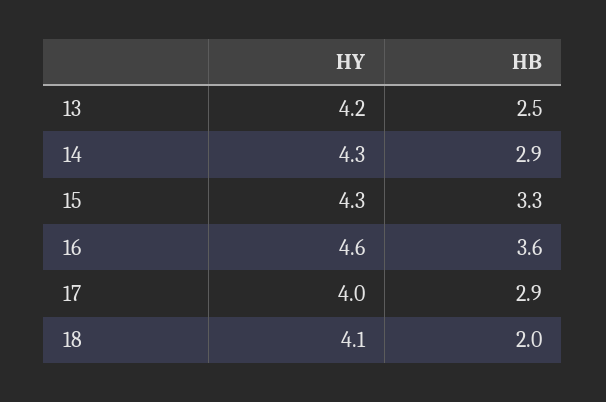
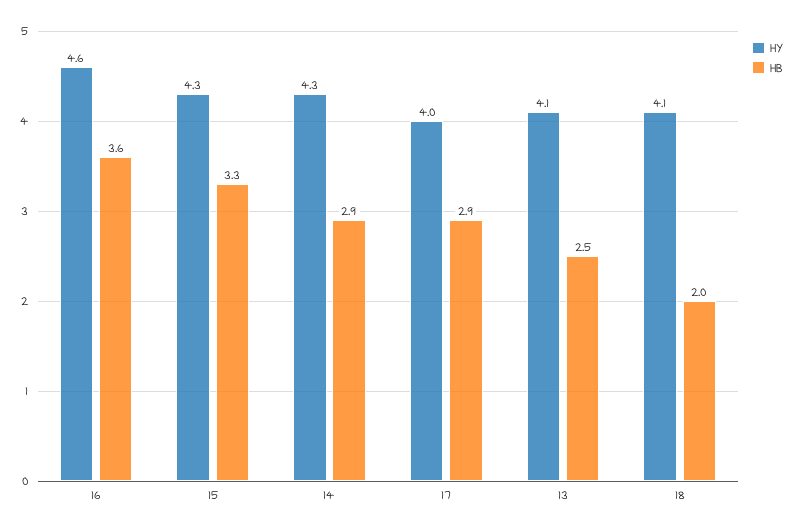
HY, 13: 4.2 -> 4.1

